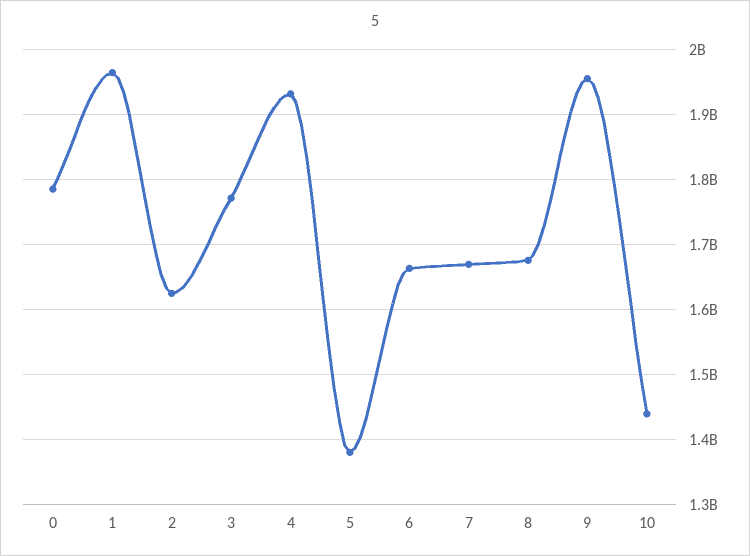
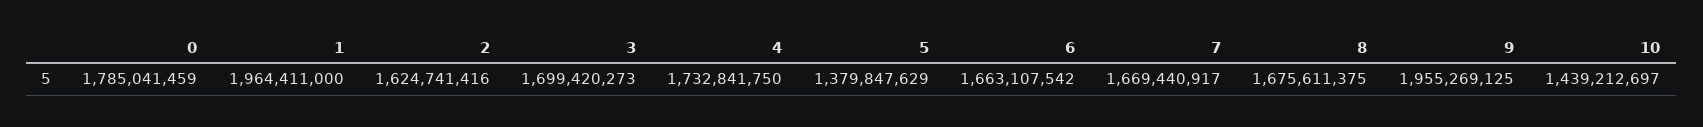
3: 1770000000 -> 1699420273
4: 1930000000 -> 1732841750

